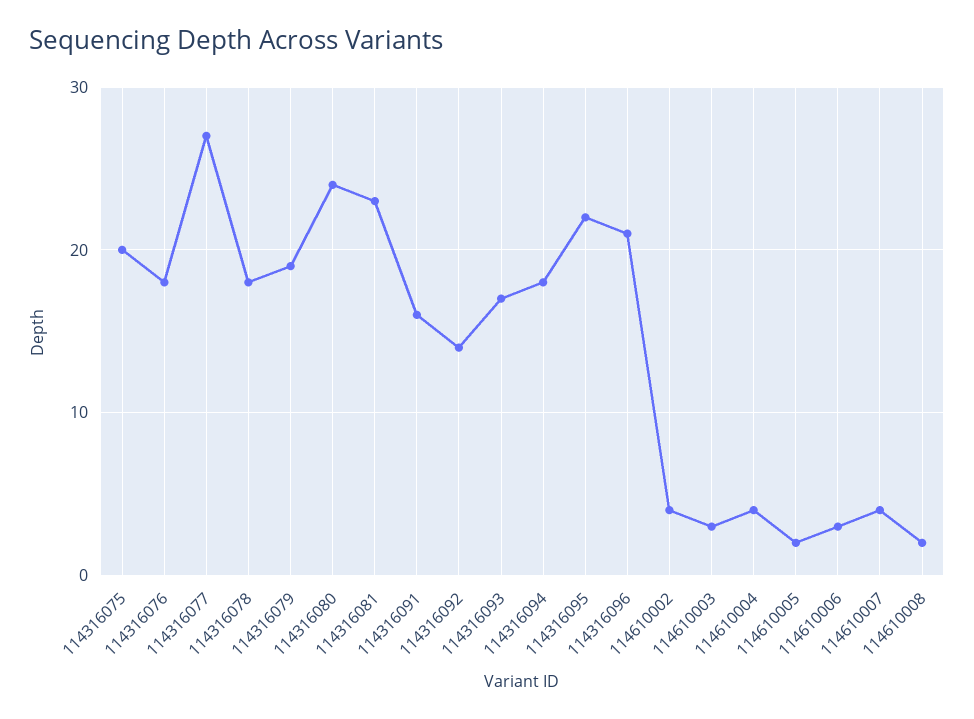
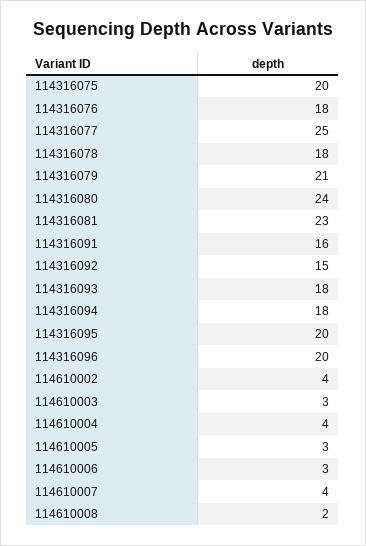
114316077: 27 -> 25
114316079: 19 -> 21
114316092: 14 -> 15
114316093: 17 -> 18
114316095: 22 -> 20
114316096: 21 -> 20
114610005: 2 -> 3

